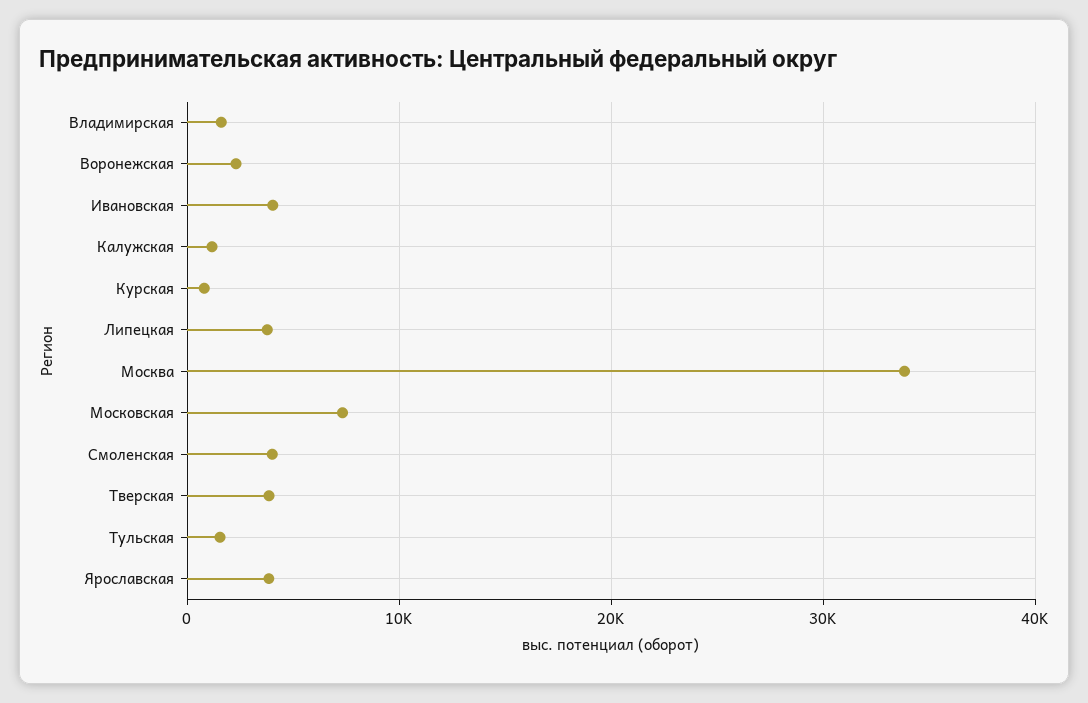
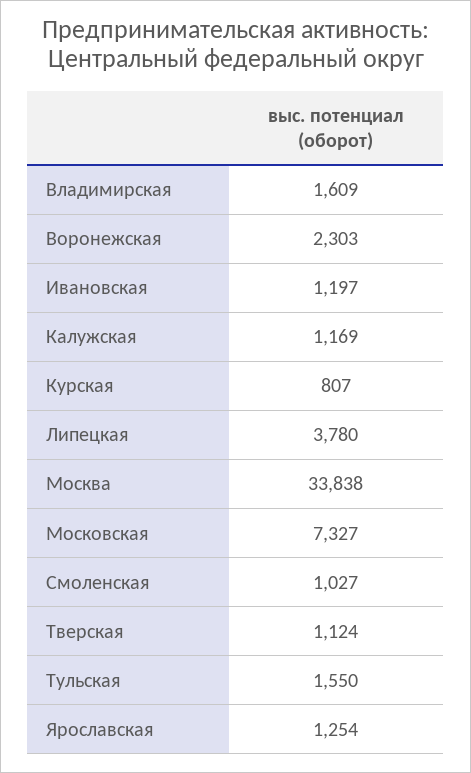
Ивановская: 4000 -> 1197
Смоленская: 4000 -> 1027
Тверская: 4000 -> 1124
Ярославская: 4000 -> 1254

